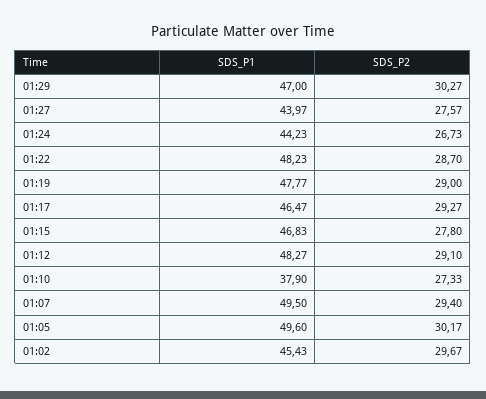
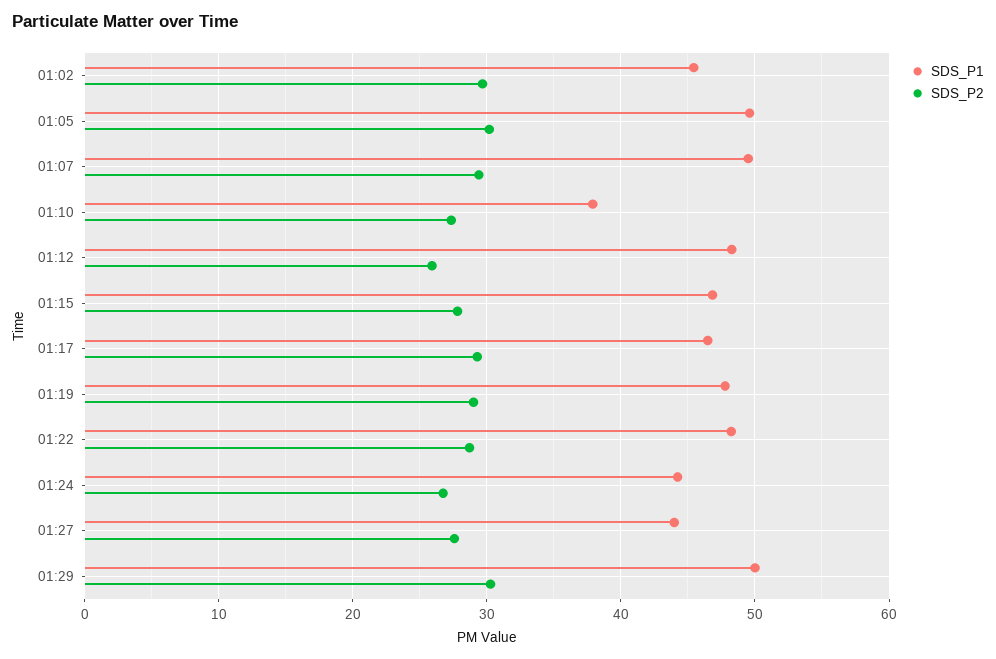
SDS_P1, 01:29: 47 -> 50
SDS_P2, 01:12: 29.1 -> 26

